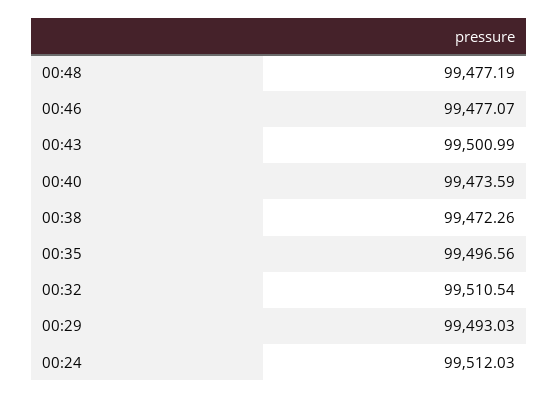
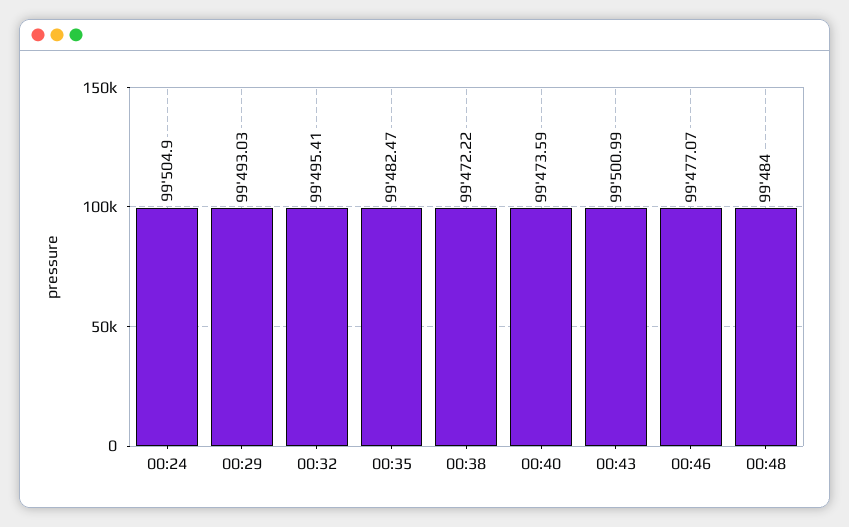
00:48: 99477.19 -> 99484
00:38: 99472.26 -> 99472.22
00:35: 99496.56 -> 99482.47
00:32: 99510.54 -> 99495.41
00:24: 99512.03 -> 99504.9

